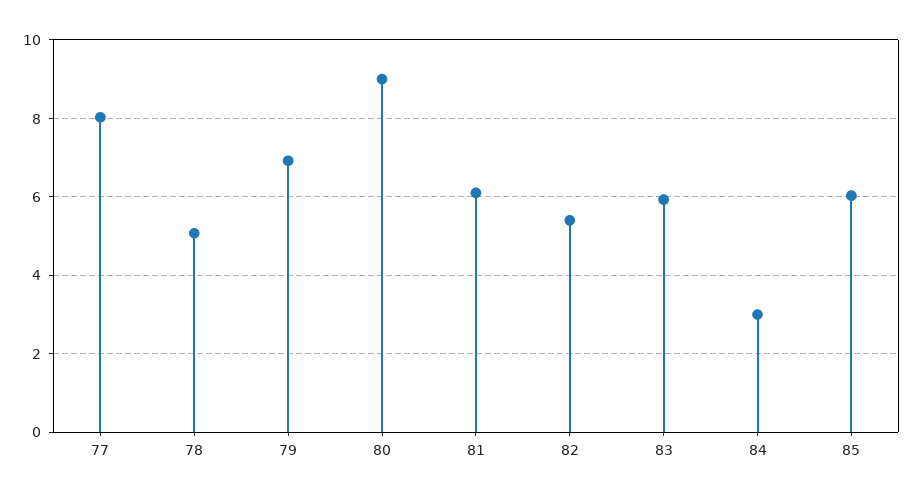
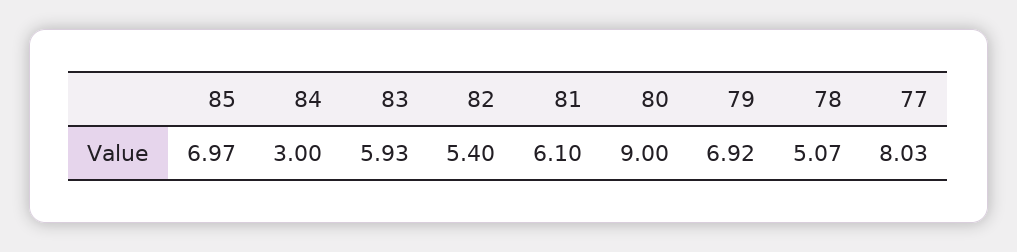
85: 6 -> 6.97

